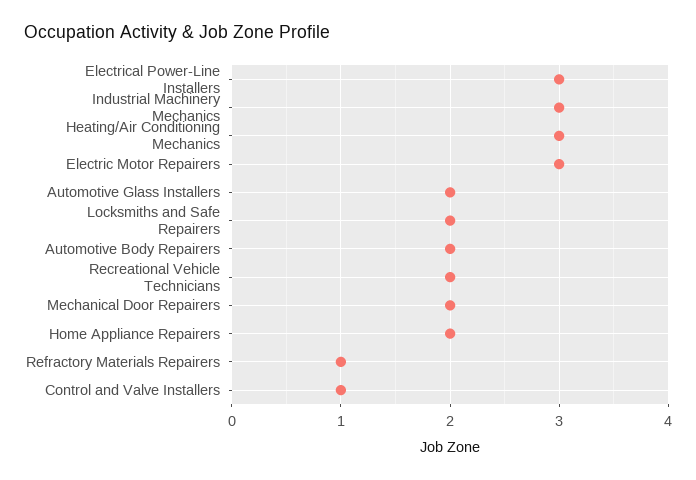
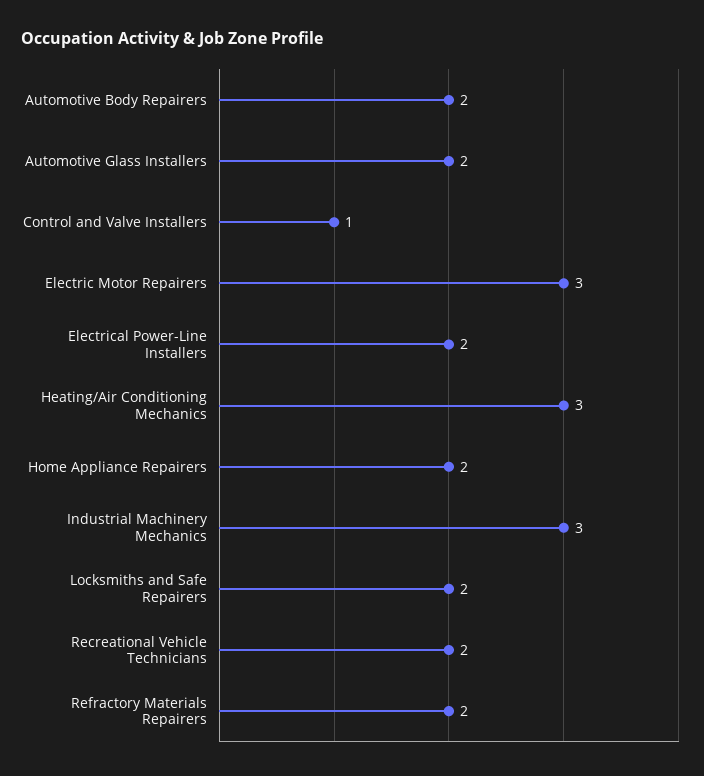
Electrical Power-Line Installers: 3 -> 2
Mechanical Door Repairers: 2 -> none
Refractory Materials Repairers: 1 -> 2

